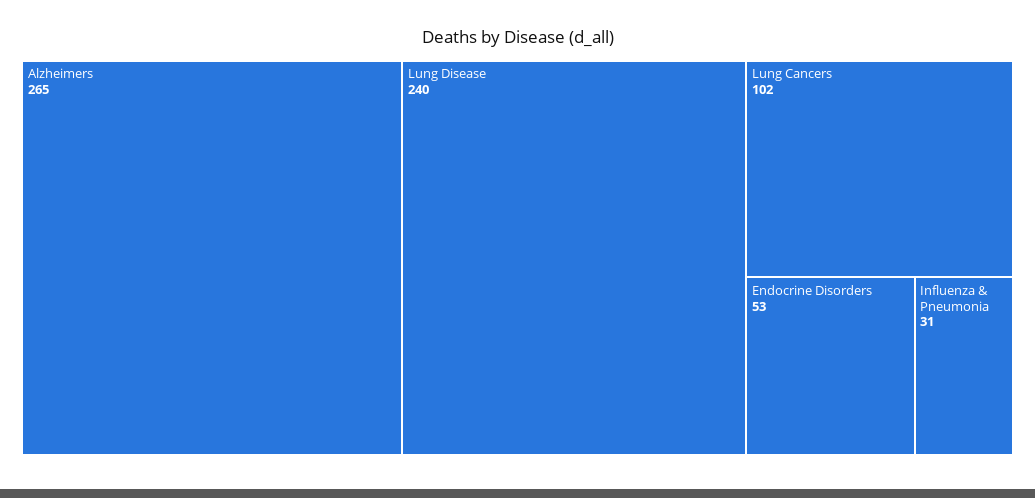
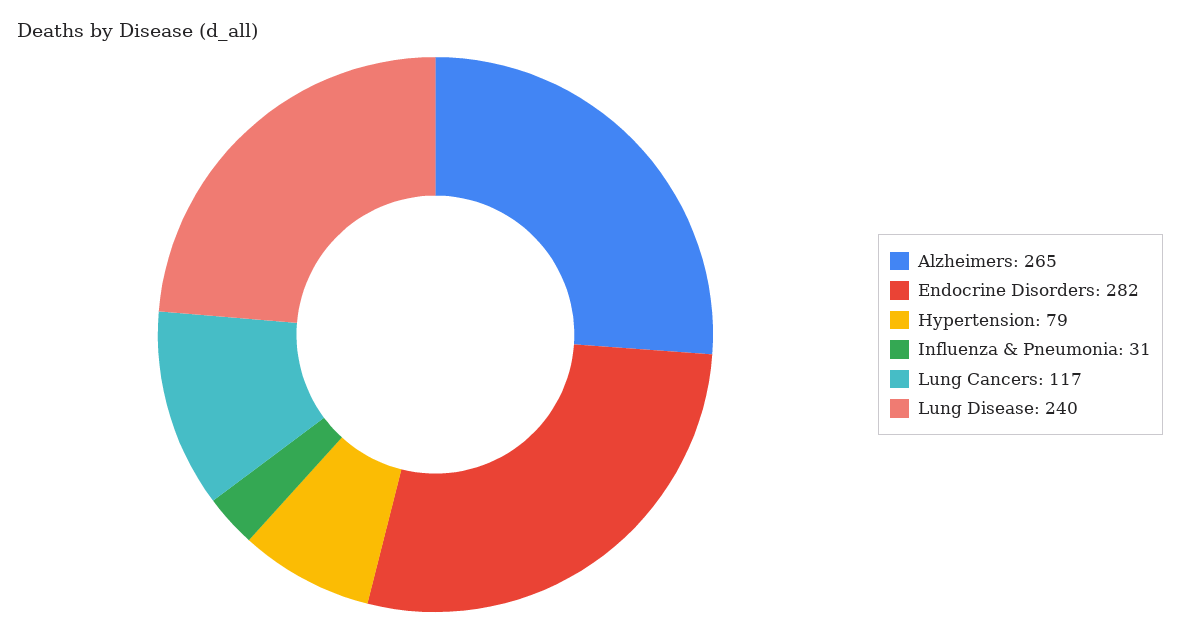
Lung Cancers: 102 -> 117
Endocrine Disorders: 53 -> 282
Hypertension: none -> 79

